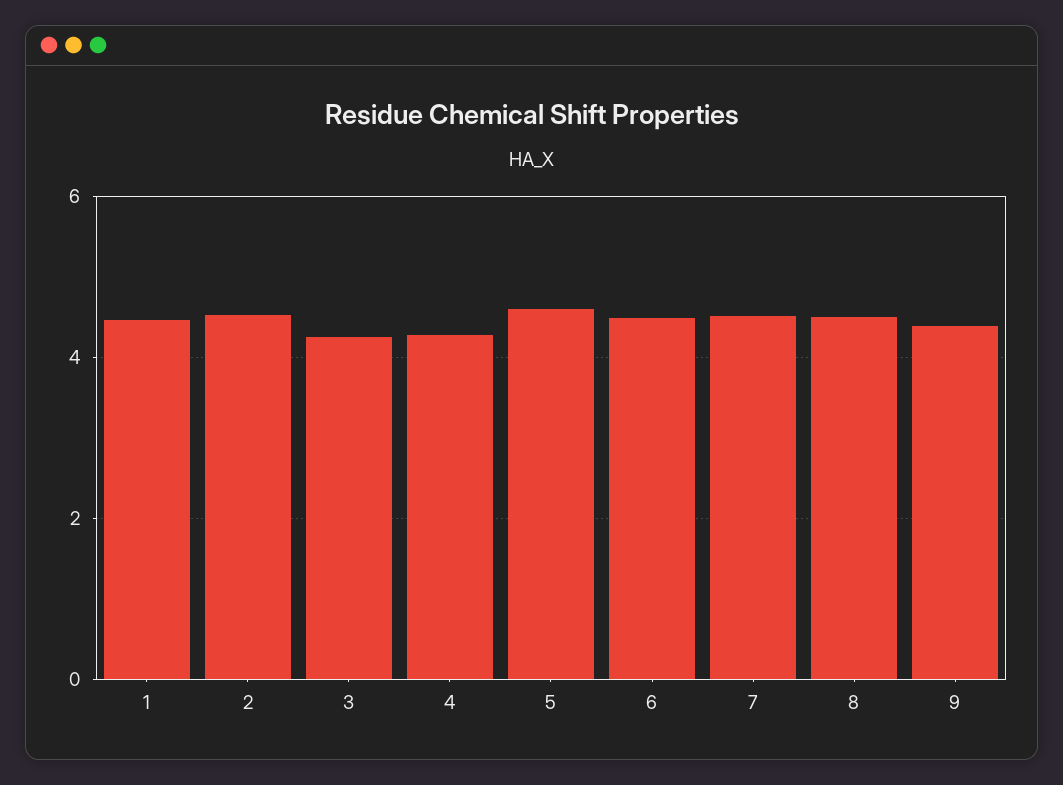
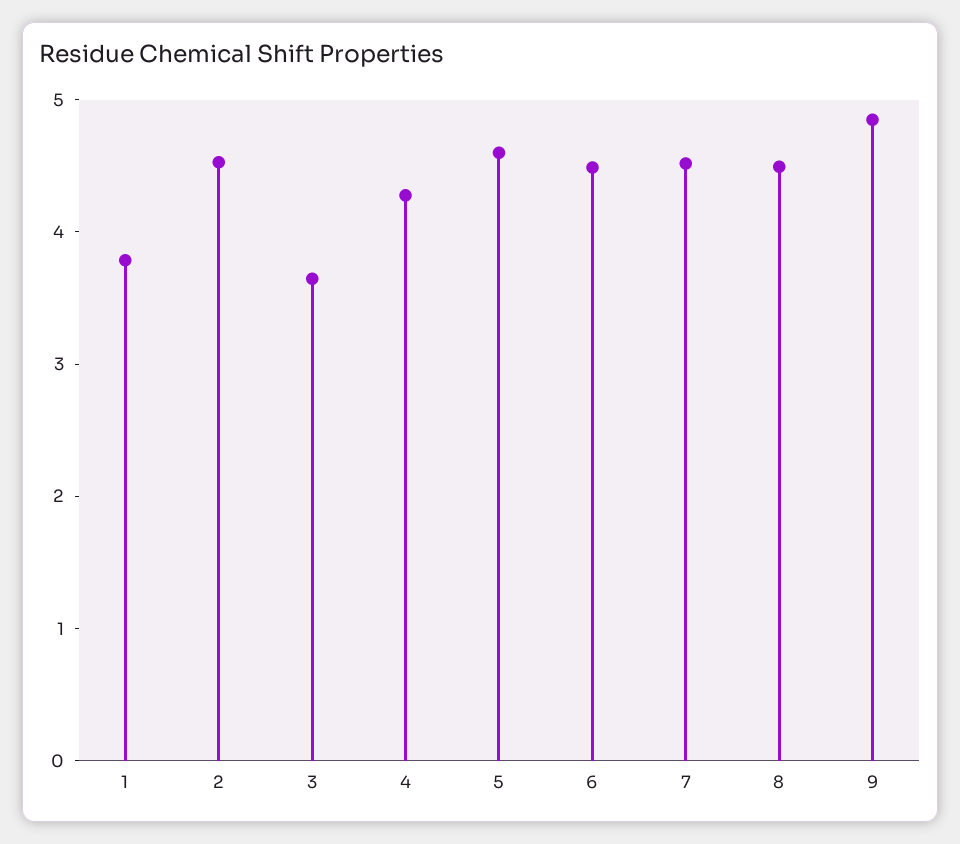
1: 4.4 -> 3.8
3: 4.2 -> 3.6
9: 4.4 -> 4.8

